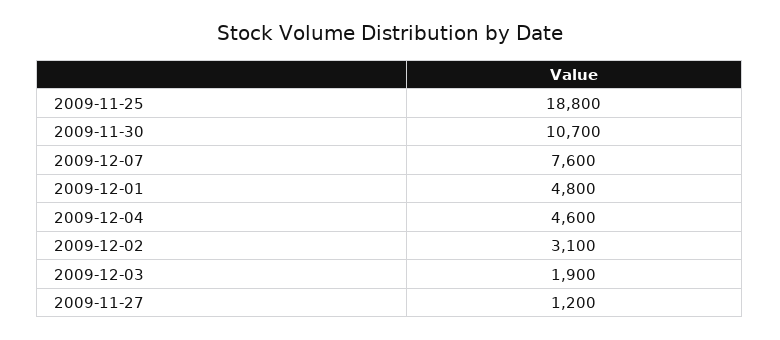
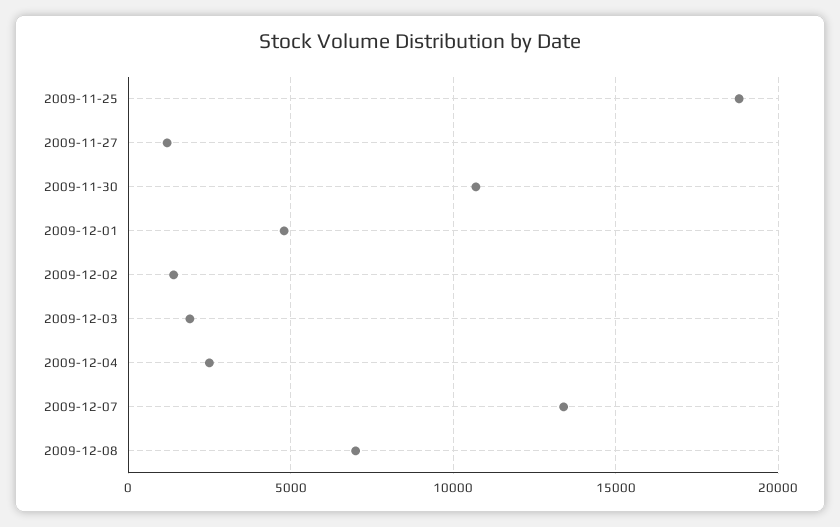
2009-12-07: 7600 -> 13500
2009-12-04: 4600 -> 2500
2009-12-02: 3100 -> 1500
2009-12-08: none -> 7000

